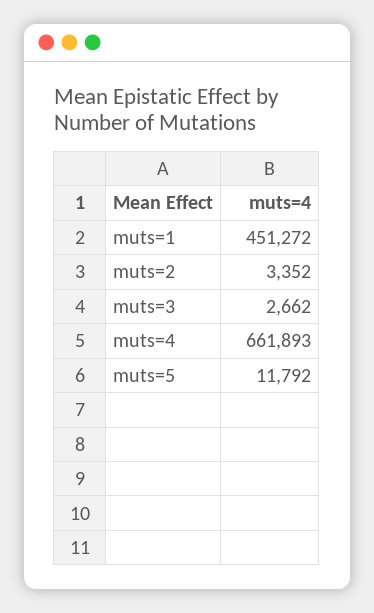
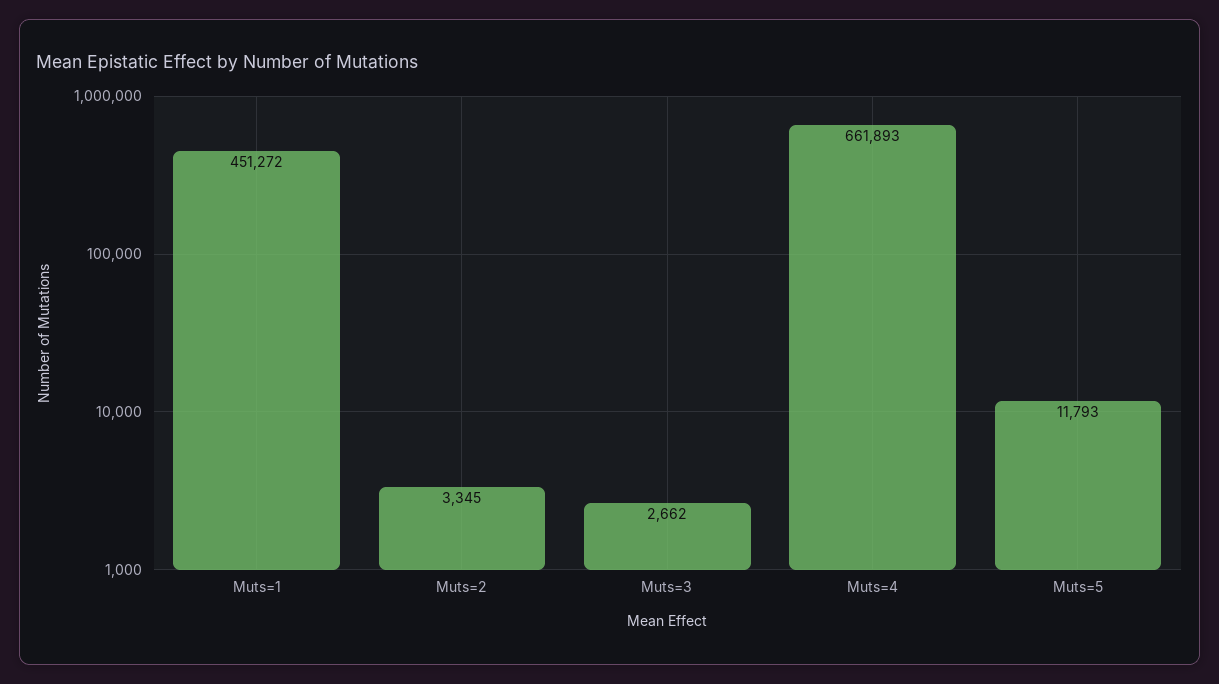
muts=2: 3352 -> 3345
muts=5: 11792 -> 11793

